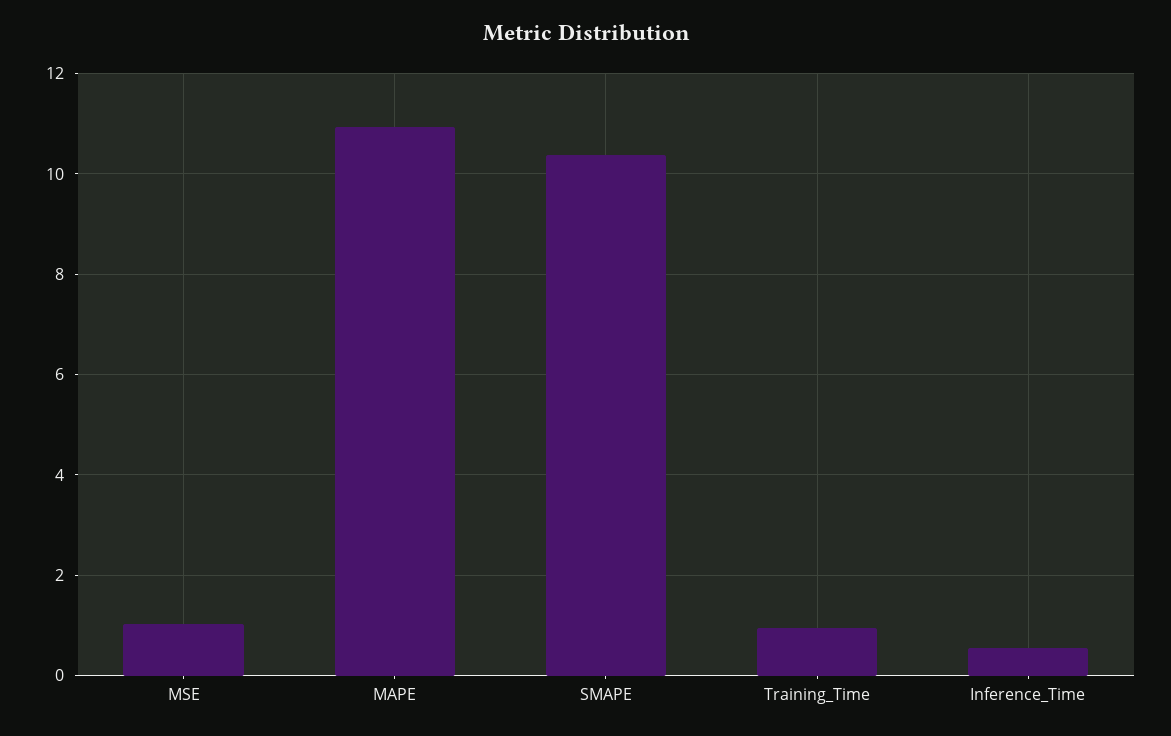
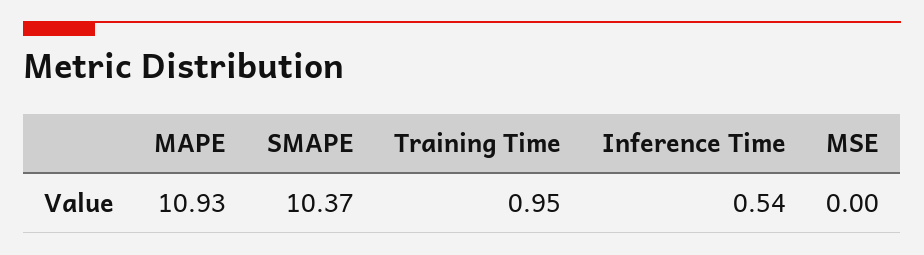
MSE: 1 -> 0

